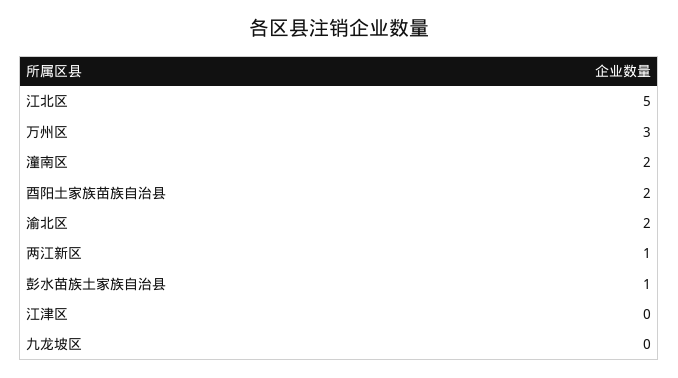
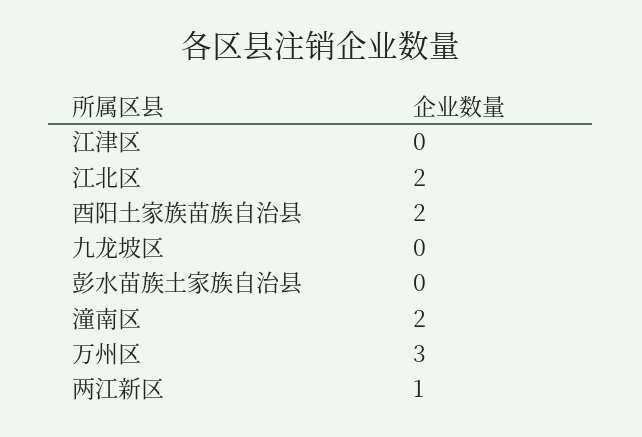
江北区: 5 -> 2
渝北区: 2 -> none
彭水苗族土家族自治县: 1 -> 0

